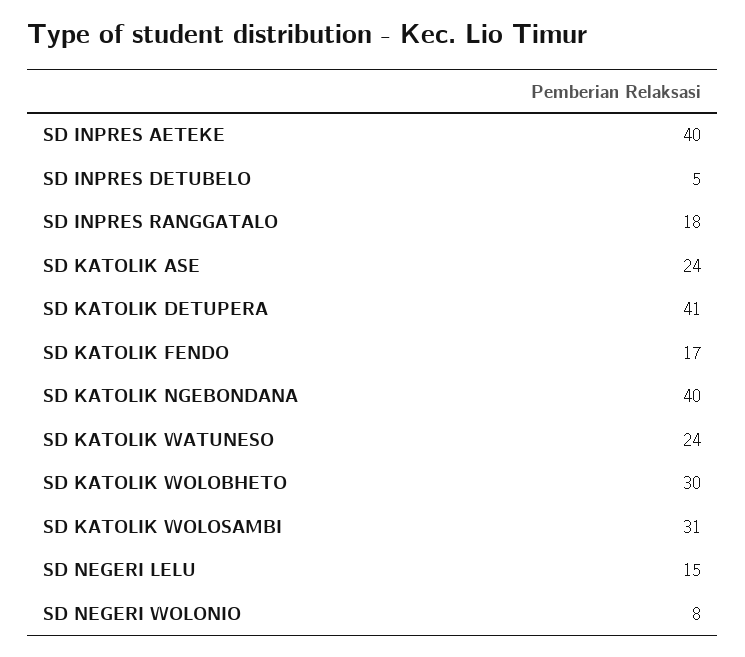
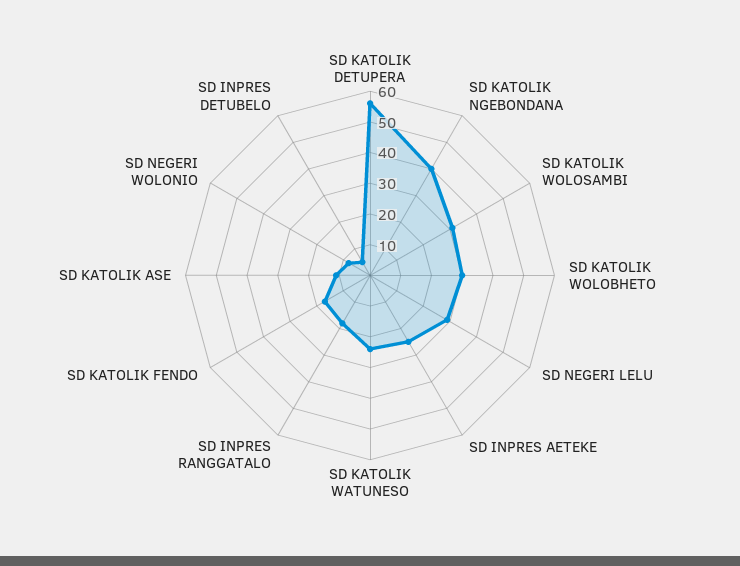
SD INPRES AETEKE: 40 -> 25
SD KATOLIK ASE: 24 -> 10
SD KATOLIK DETUPERA: 41 -> 55
SD NEGERI LELU: 15 -> 30

